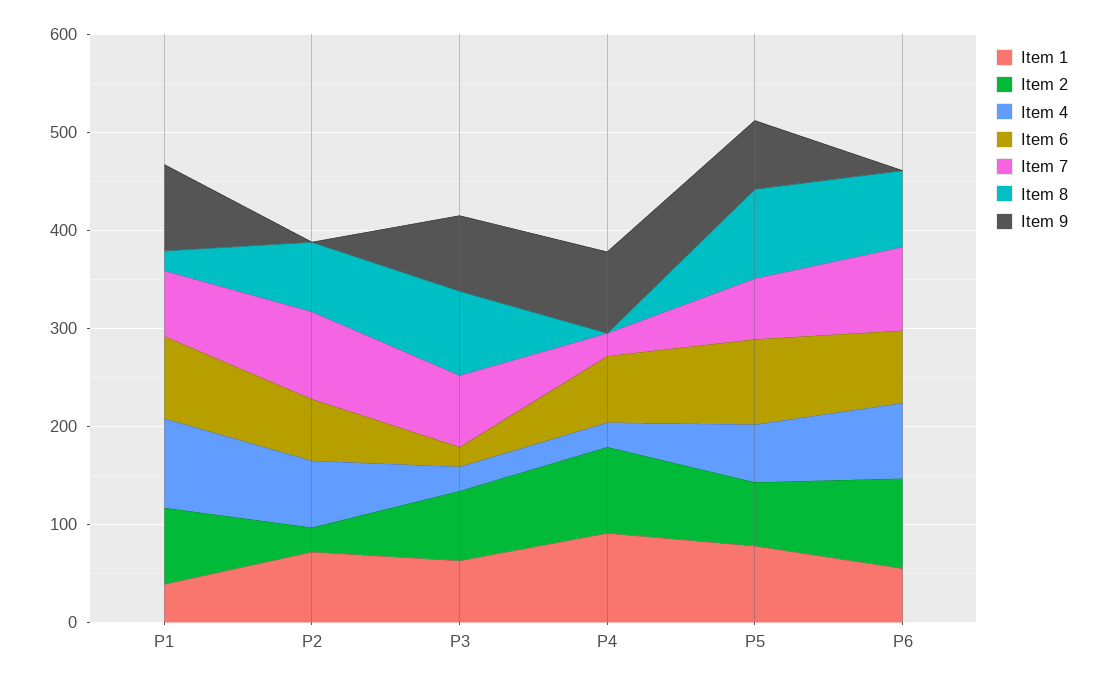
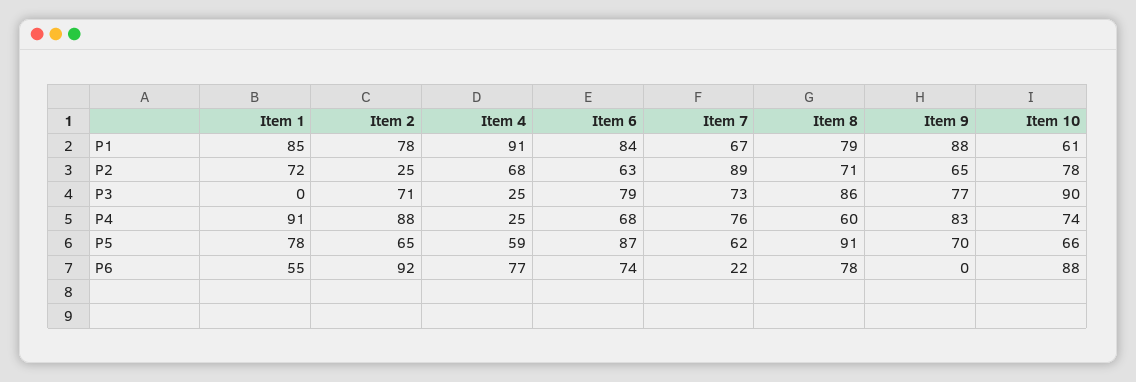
Item 1, P1: 40 -> 85
Item 8, P1: 20 -> 79
Item 9, P2: 0 -> 65
Item 1, P3: 60 -> 0
Item 6, P3: 20 -> 79
Item 7, P4: 20 -> 76
Item 8, P4: 0 -> 60
Item 7, P6: 80 -> 22
Item 10, P1: none -> 61
Item 10, P2: none -> 78
Item 10, P3: none -> 90
Item 10, P4: none -> 74
Item 10, P5: none -> 66
Item 10, P6: none -> 88

